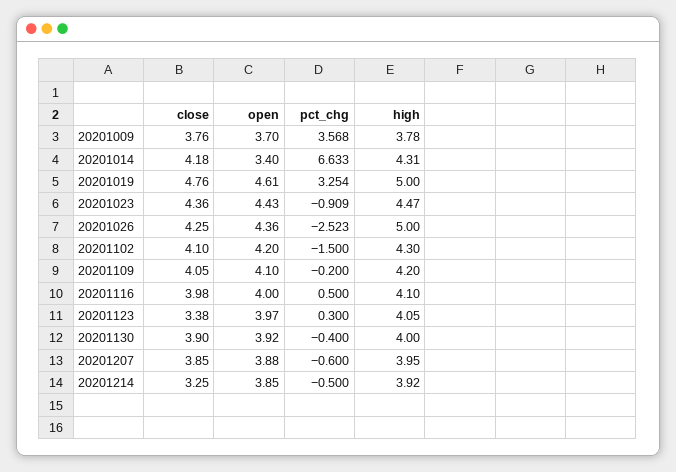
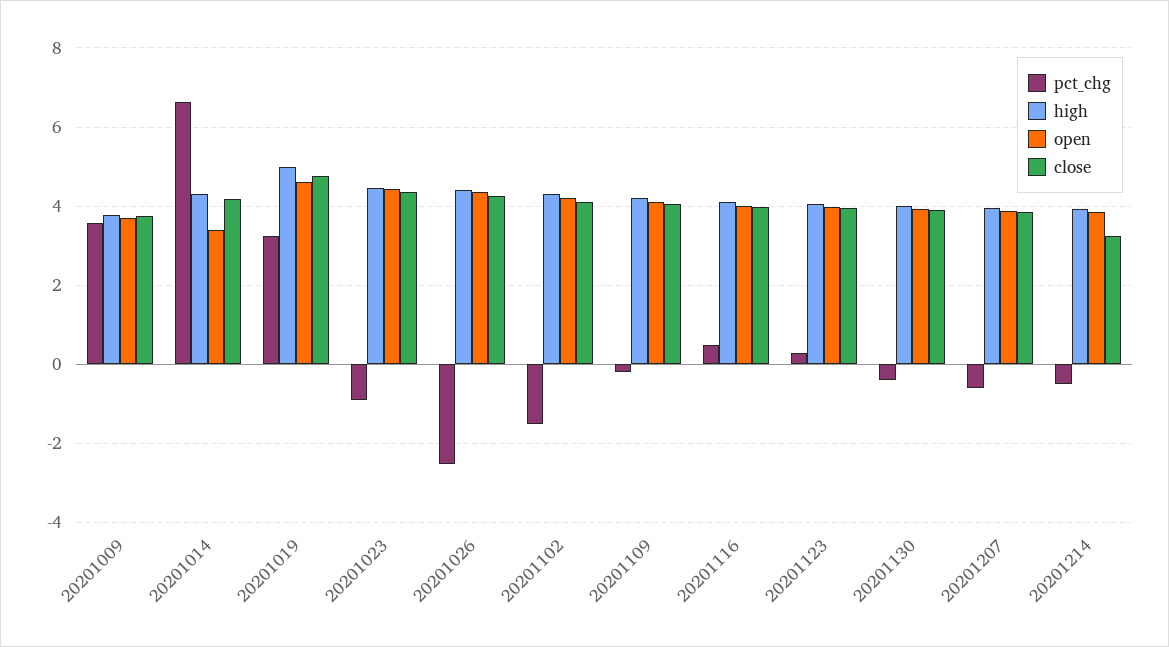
high, 20201026: 5 -> 4.4
close, 20201123: 3.38 -> 4

